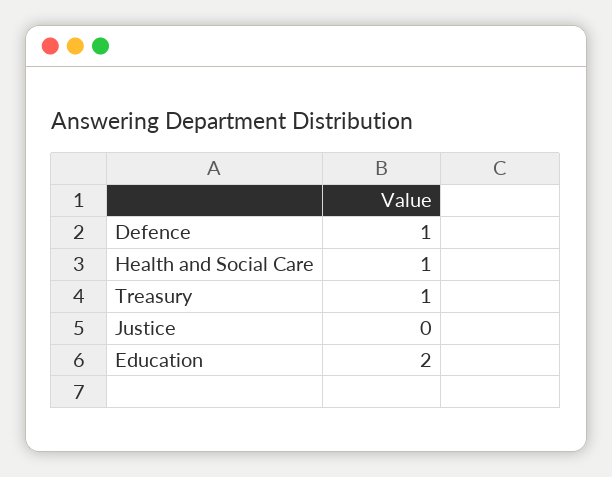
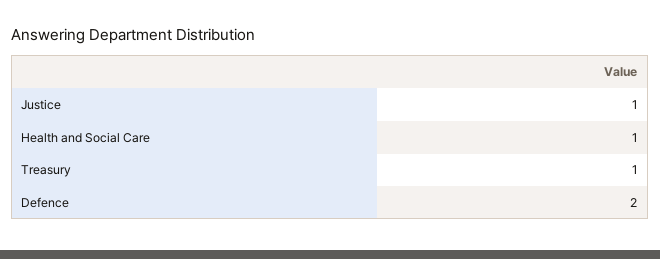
Defence: 1 -> 2
Justice: 0 -> 1
Education: 2 -> none

